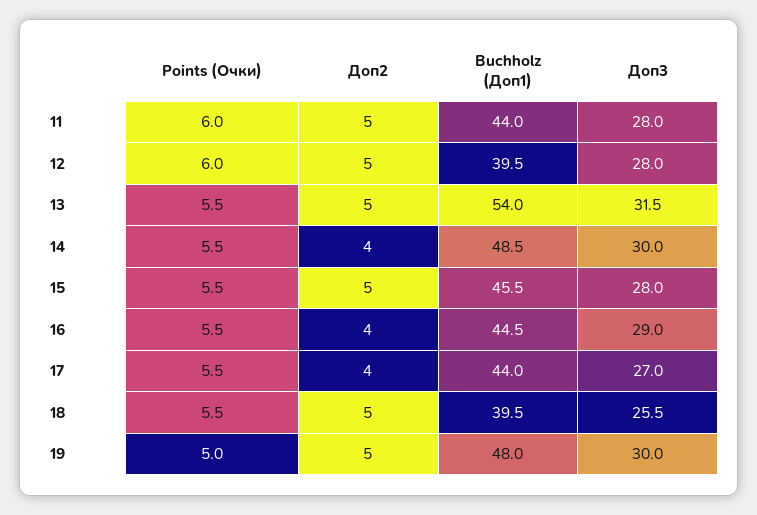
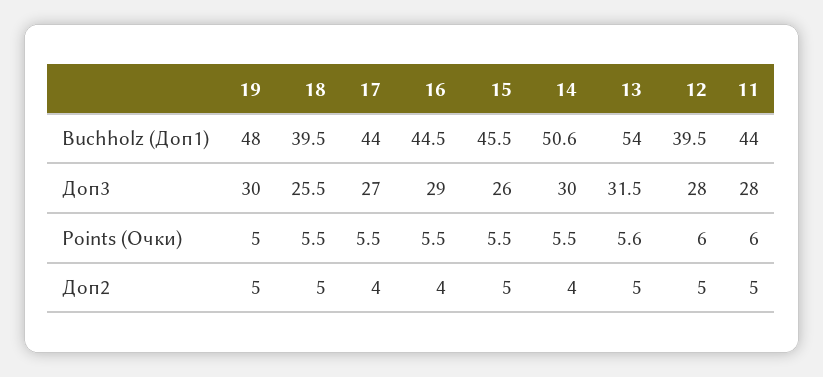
Points (Очки), 13: 5.5 -> 5.6
Buchholz (Доп1), 14: 48.5 -> 50.6
Доп3, 15: 28 -> 26

